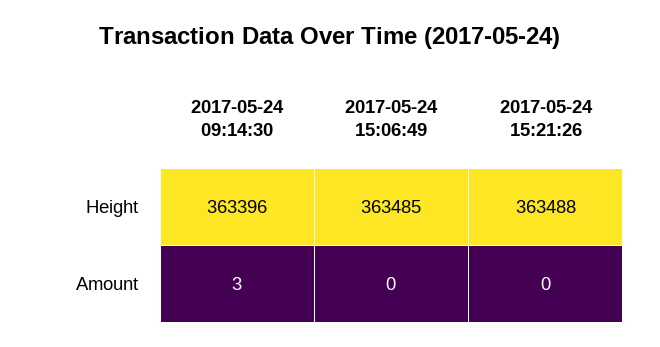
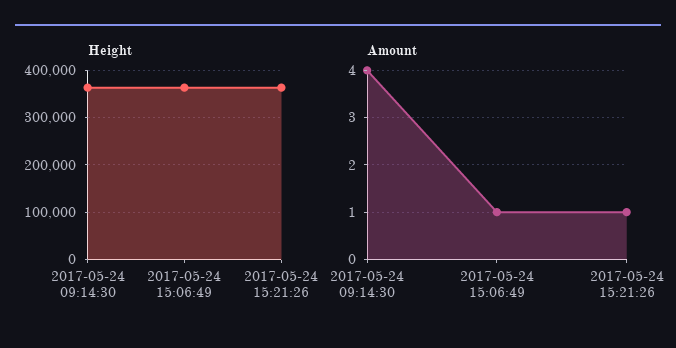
Amount, 2017-05-24 09:14:30: 3 -> 4
Amount, 2017-05-24 15:06:49: 0 -> 1
Amount, 2017-05-24 15:21:26: 0 -> 1

